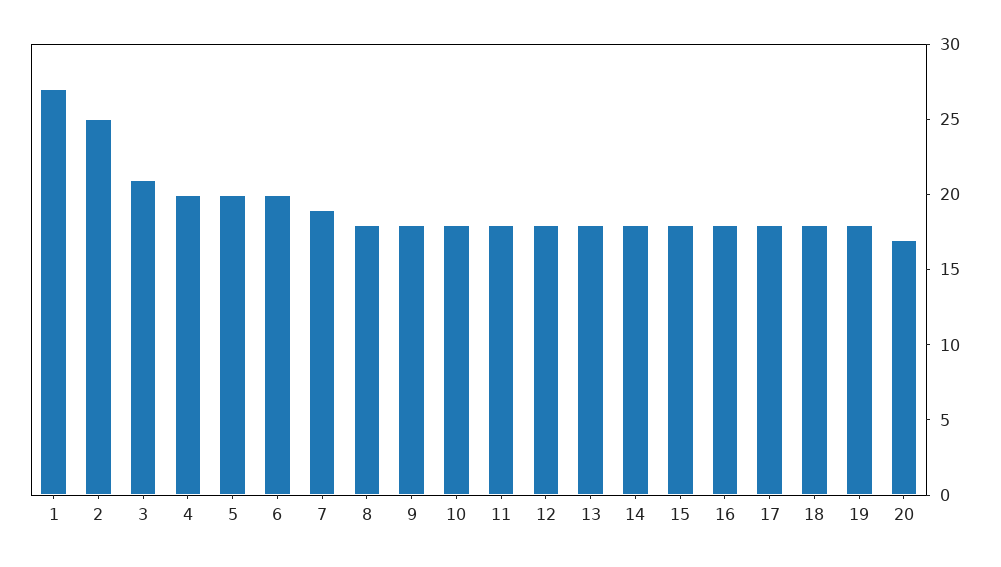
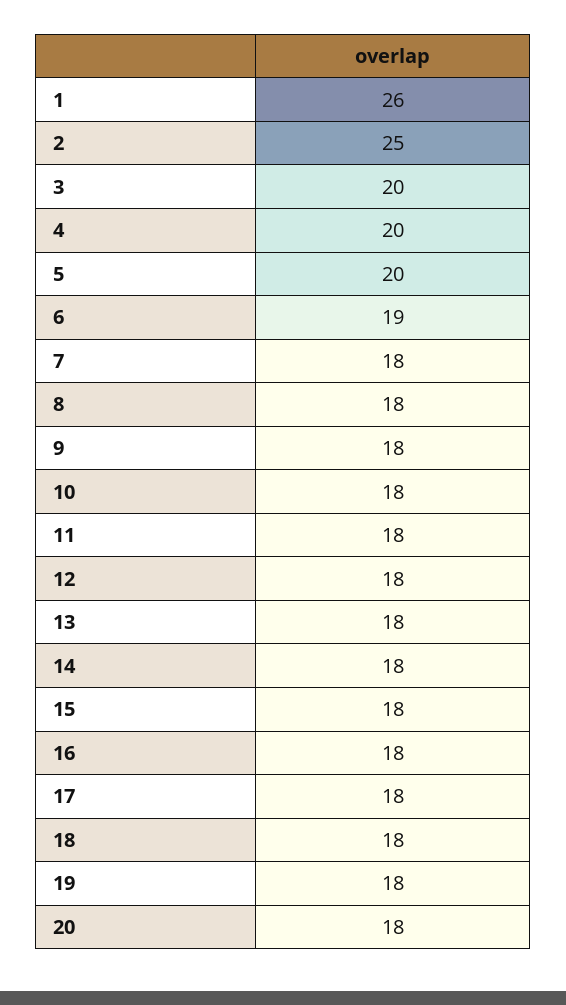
1: 27 -> 26
3: 21 -> 20
6: 20 -> 19
7: 19 -> 18
20: 17 -> 18

